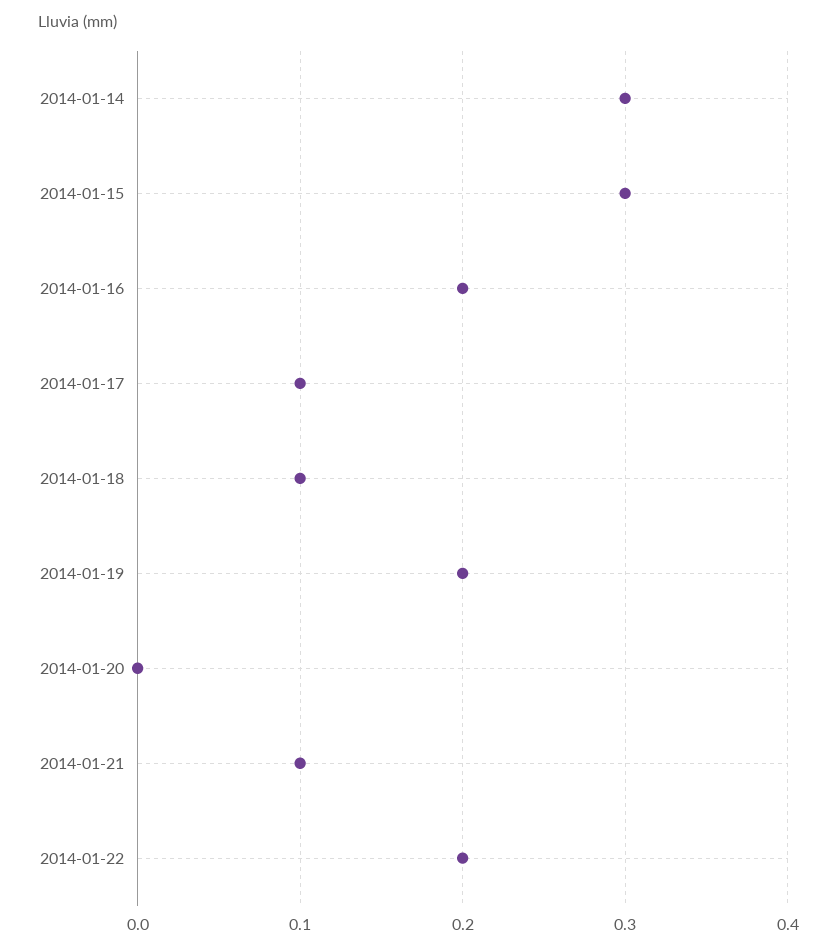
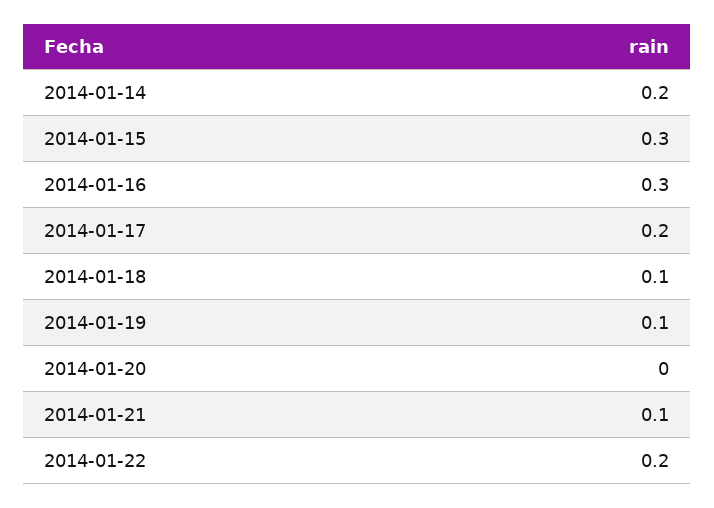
2014-01-14: 0.3 -> 0.2
2014-01-16: 0.2 -> 0.3
2014-01-17: 0.1 -> 0.2
2014-01-19: 0.2 -> 0.1

